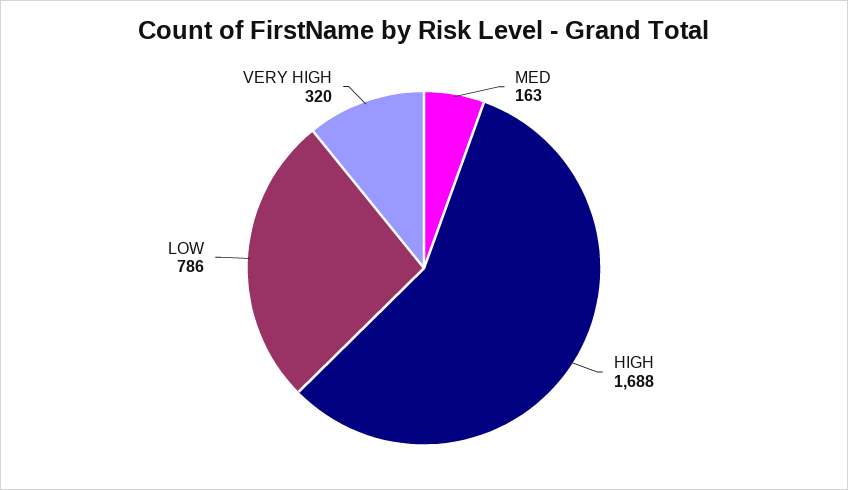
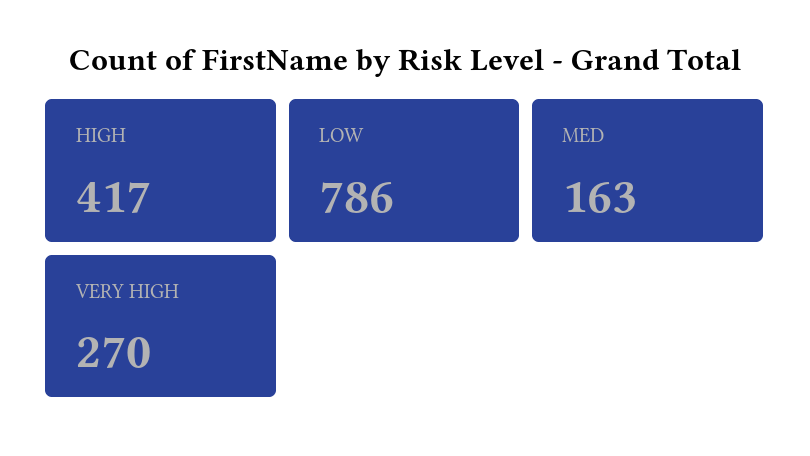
HIGH: 1688 -> 417
VERY HIGH: 320 -> 270

